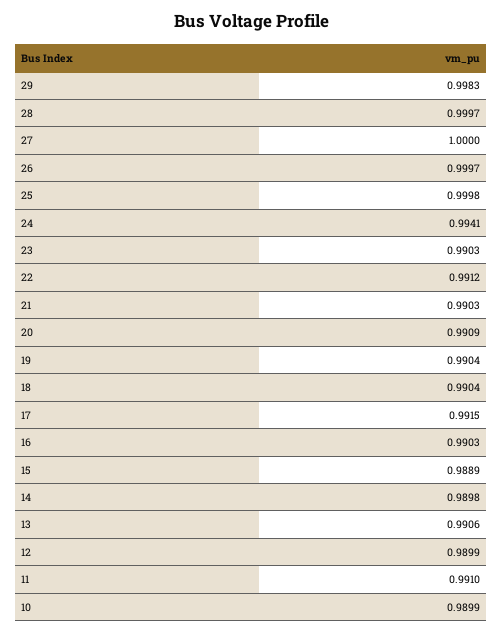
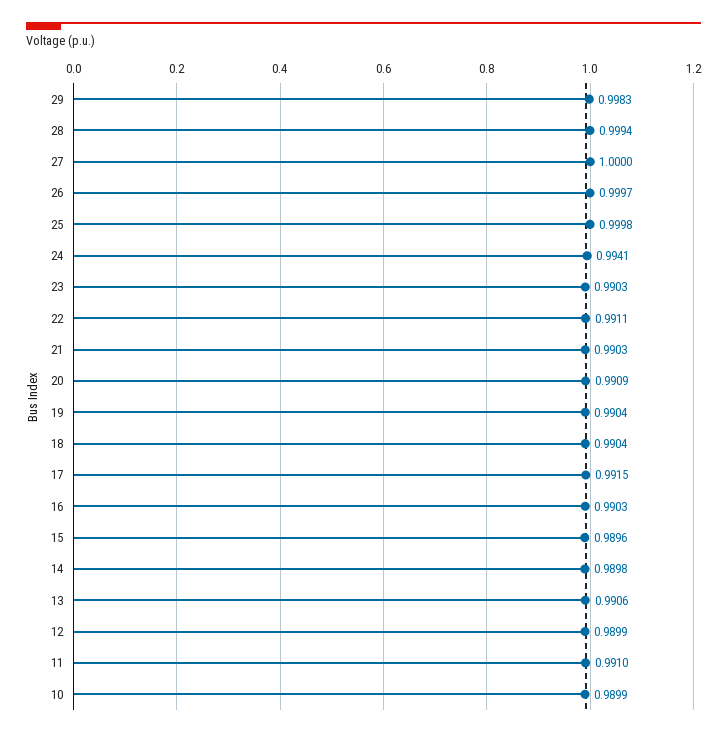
28: 0.9997 -> 0.9994
22: 0.9912 -> 0.9911
15: 0.9889 -> 0.9896

